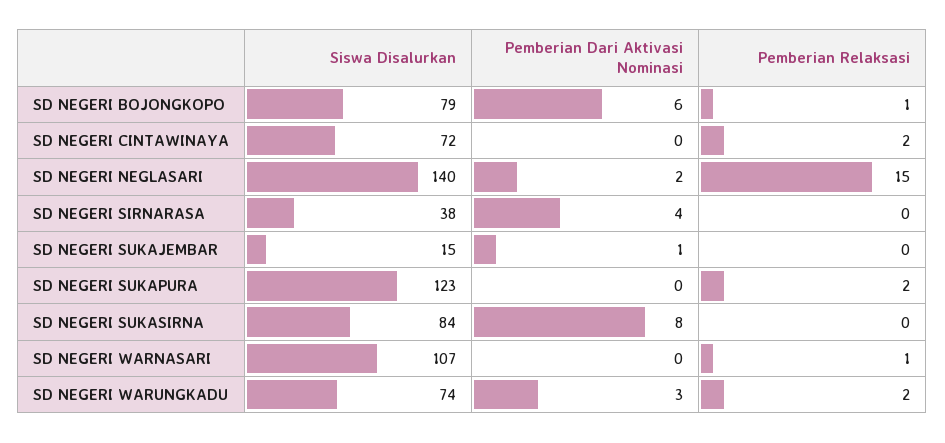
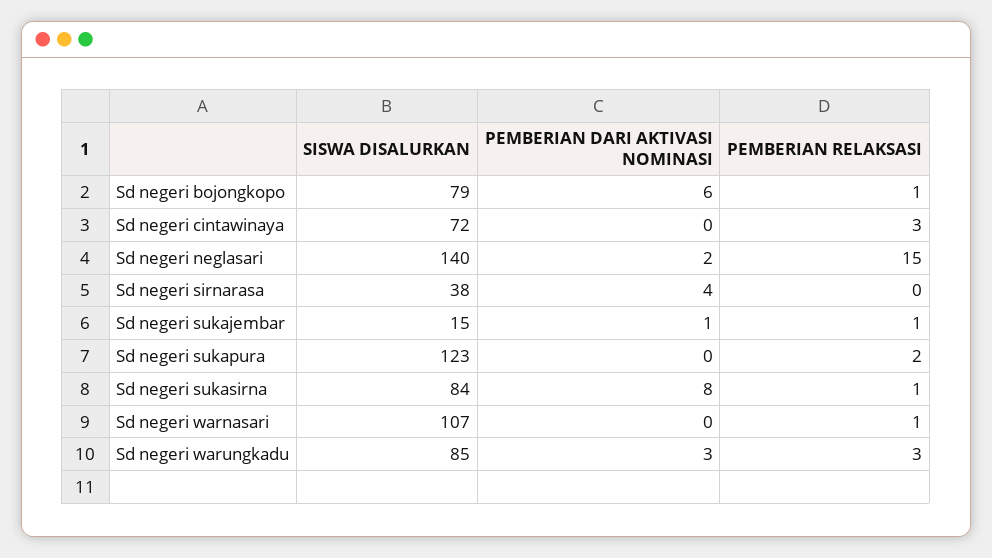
Pemberian Relaksasi, SD NEGERI CINTAWINAYA: 2 -> 3
Pemberian Relaksasi, SD NEGERI SUKAJEMBAR: 0 -> 1
Pemberian Relaksasi, SD NEGERI SUKASIRNA: 0 -> 1
Siswa Disalurkan, SD NEGERI WARUNGKADU: 74 -> 85
Pemberian Relaksasi, SD NEGERI WARUNGKADU: 2 -> 3

